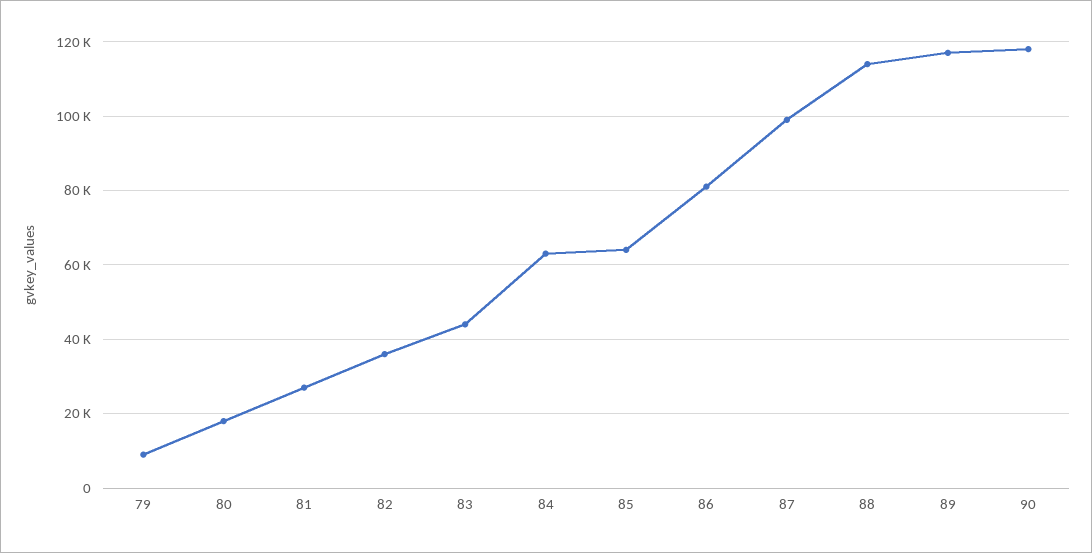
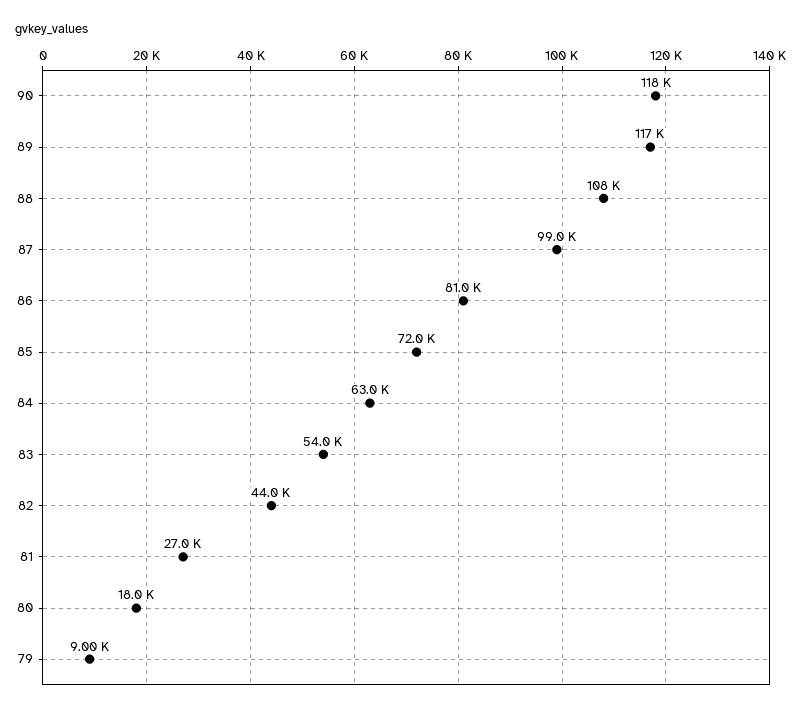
82: 36000 -> 44000
83: 44000 -> 54000
85: 64000 -> 72000
88: 114000 -> 108000

